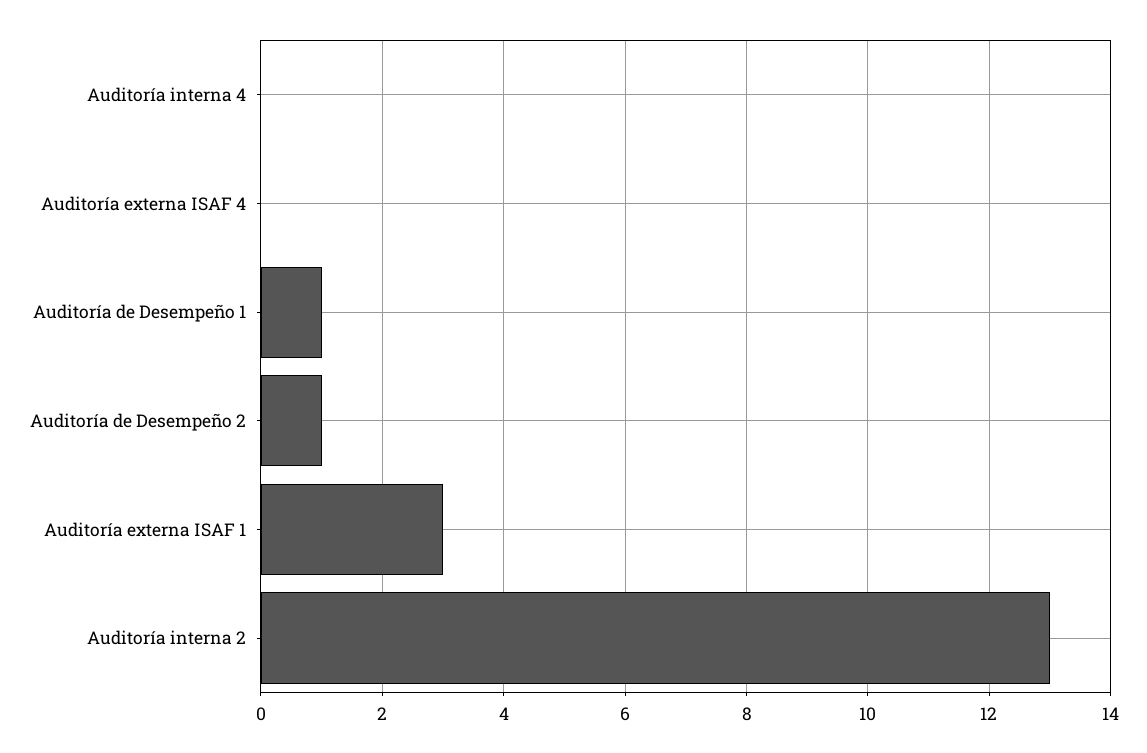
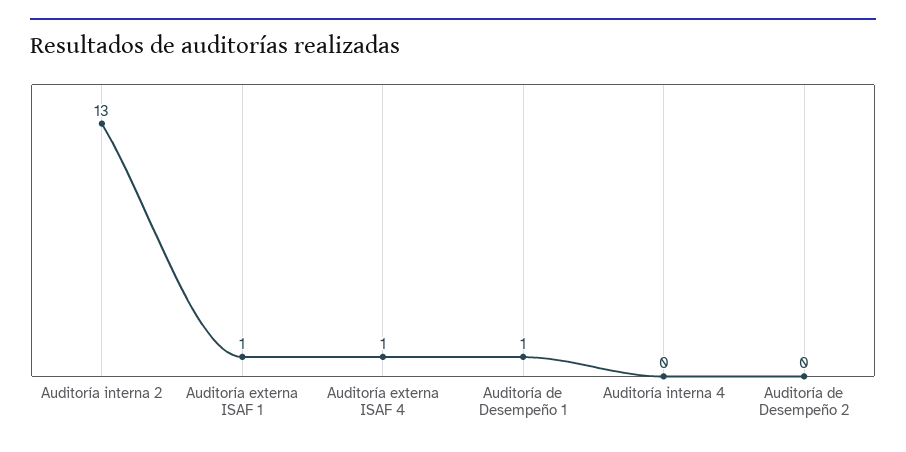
Auditoría externa ISAF 4: 0 -> 1
Auditoría de Desempeño 2: 1 -> 0
Auditoría externa ISAF 1: 3 -> 1

